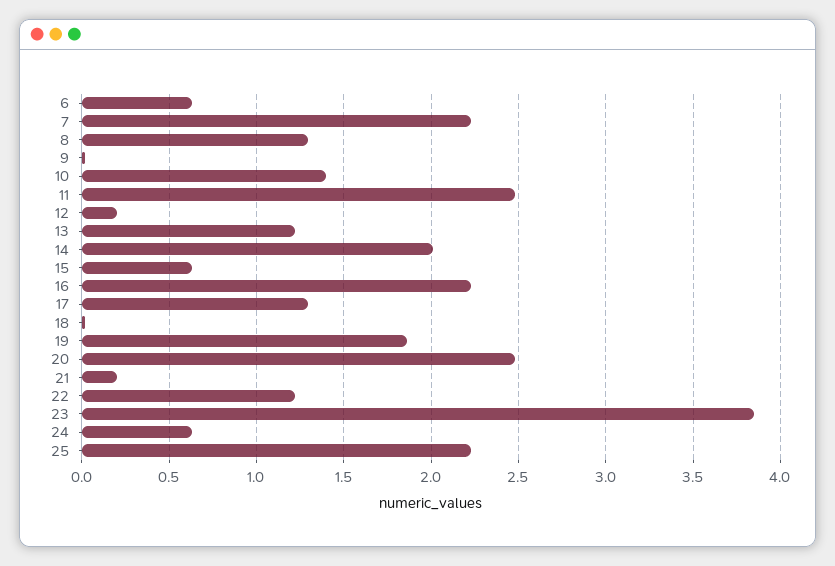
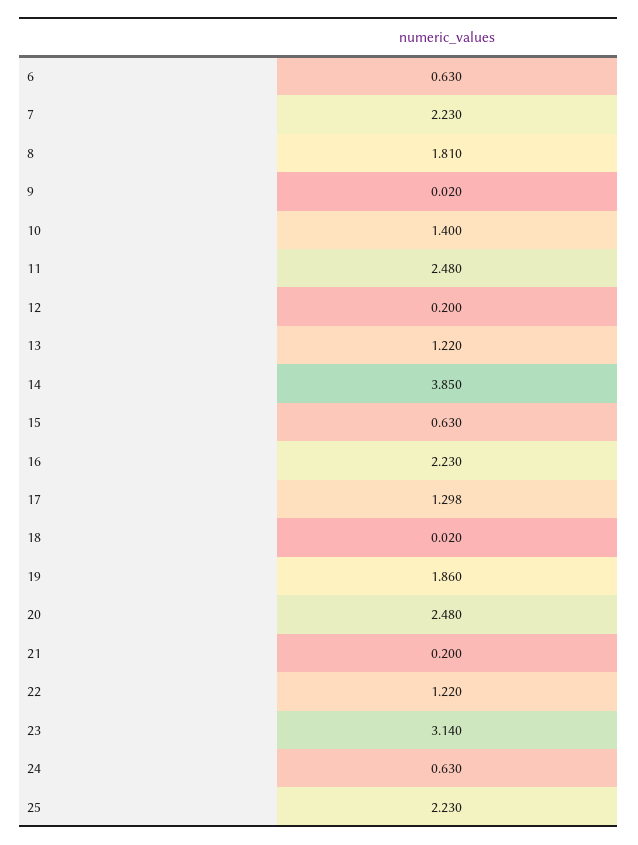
8: 1.3 -> 1.81
14: 2 -> 3.85
23: 3.85 -> 3.14

